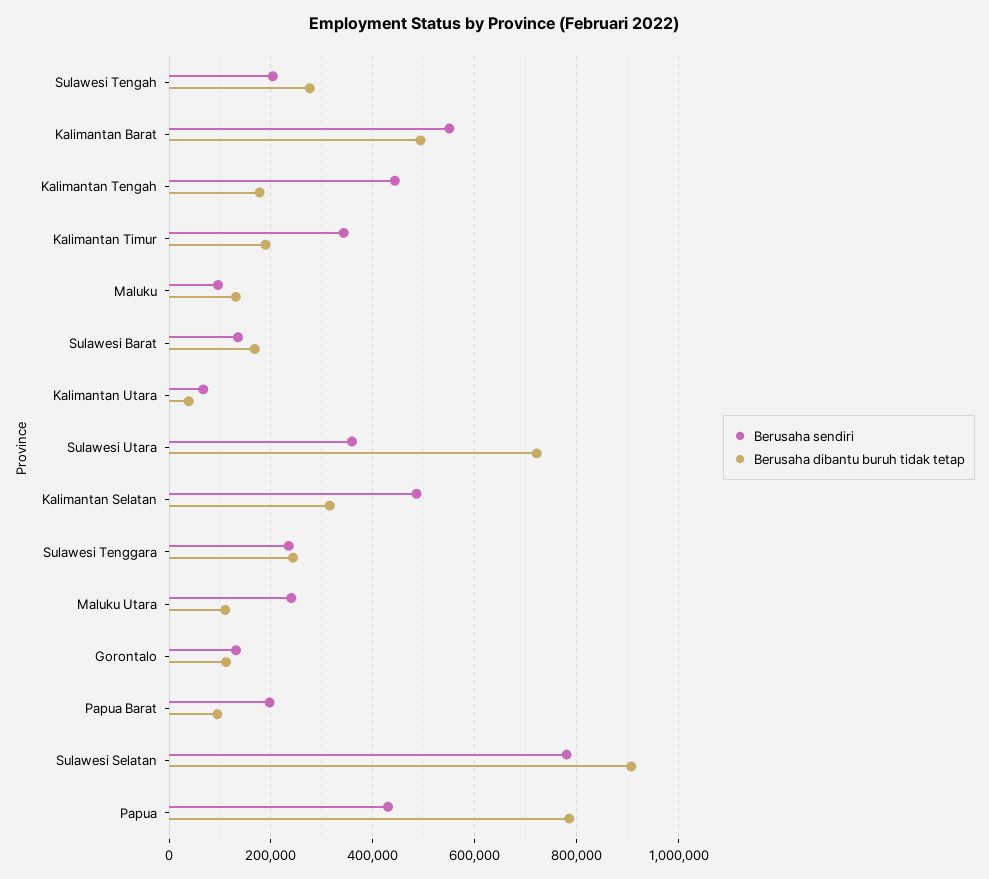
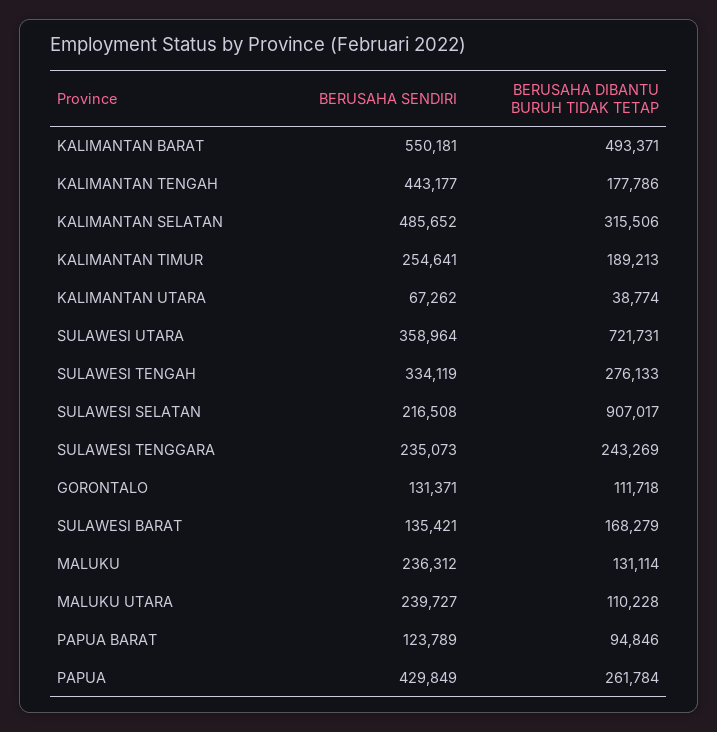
Berusaha sendiri, Sulawesi Tengah: 200000 -> 334119
Berusaha sendiri, Kalimantan Timur: 340000 -> 254641
Berusaha sendiri, Maluku: 100000 -> 236312
Berusaha sendiri, Papua Barat: 200000 -> 123789
Berusaha sendiri, Sulawesi Selatan: 780000 -> 216508
Berusaha dibantu buruh tidak tetap, Papua: 780000 -> 261784

